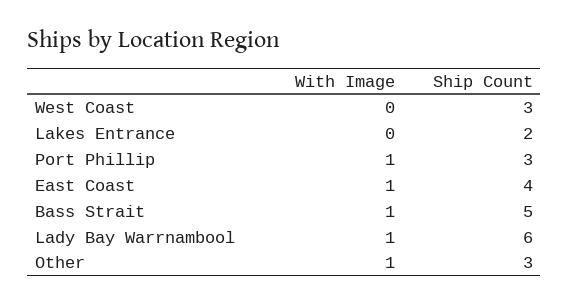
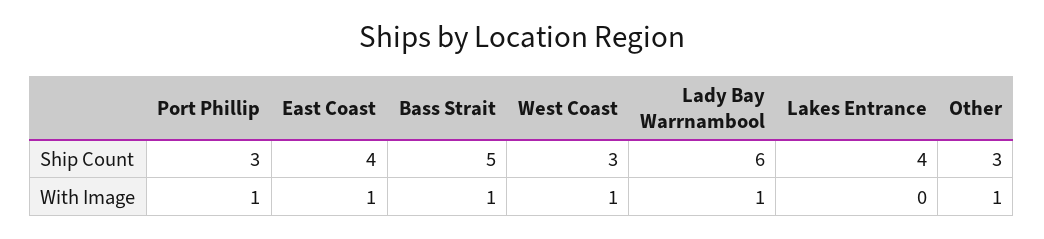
With Image, West Coast: 0 -> 1
Ship Count, Lakes Entrance: 2 -> 4

